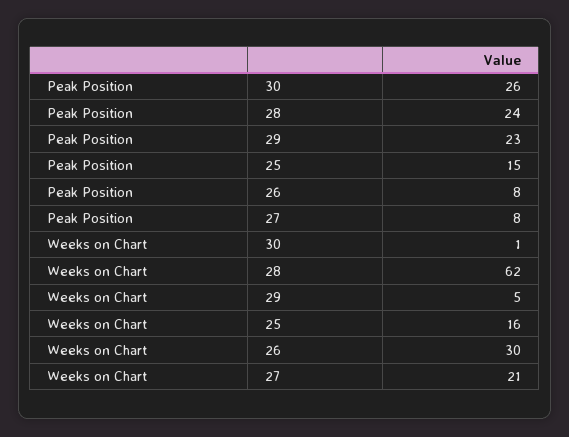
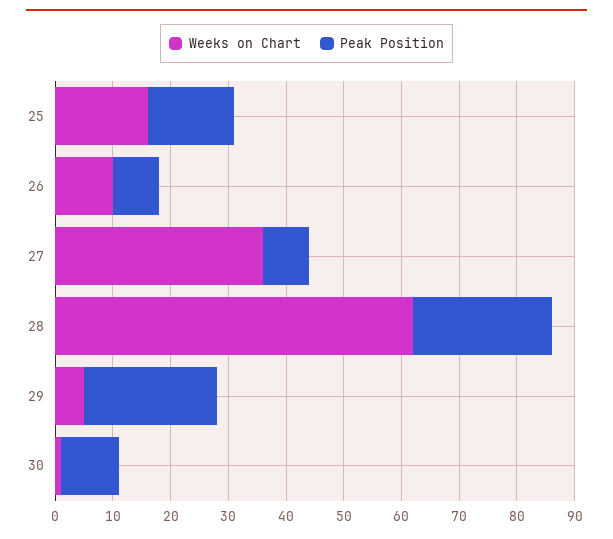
Peak Position, 30: 26 -> 10
Weeks on Chart, 26: 30 -> 10
Weeks on Chart, 27: 21 -> 35

